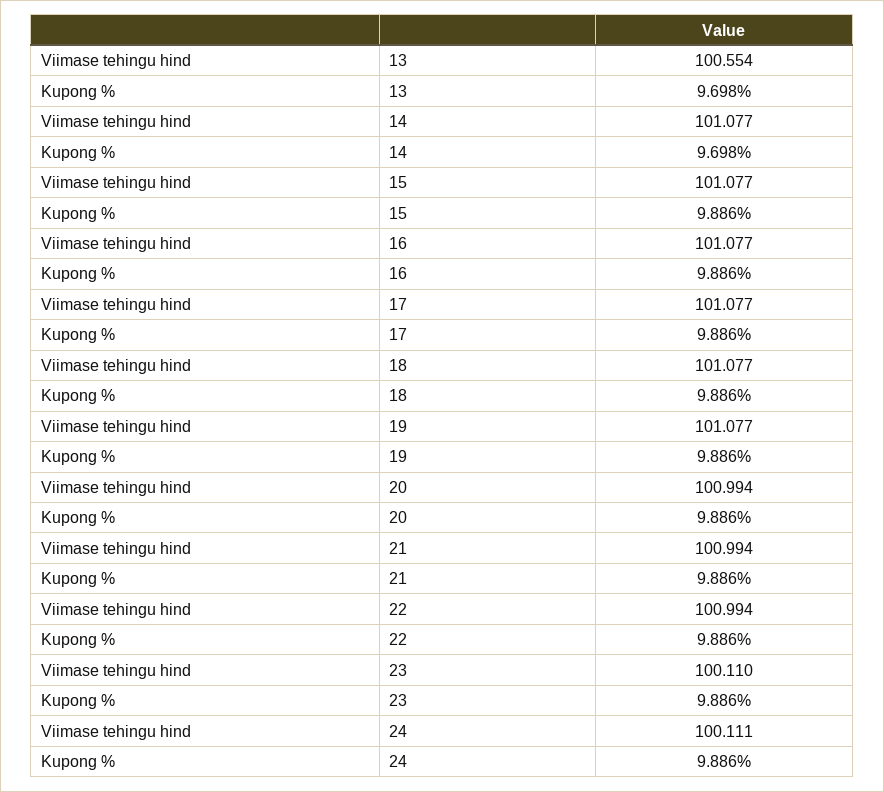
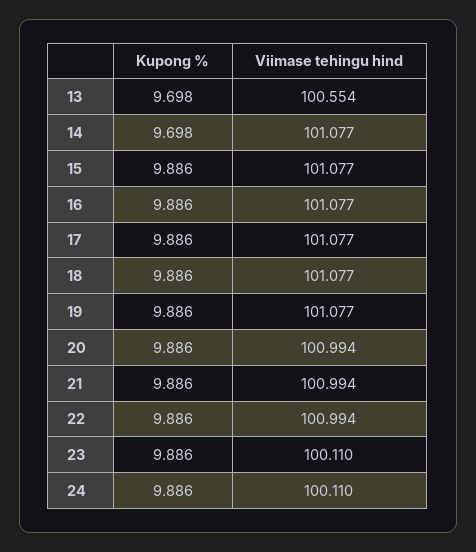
Viimase tehingu hind, 24: 100.111 -> 100.11

